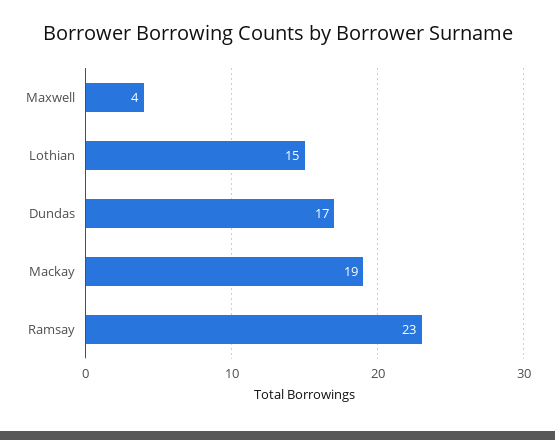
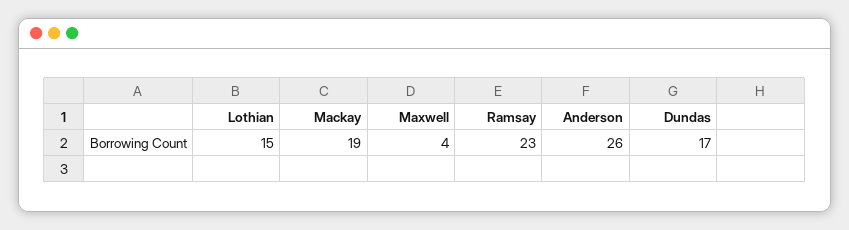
Anderson: none -> 26

